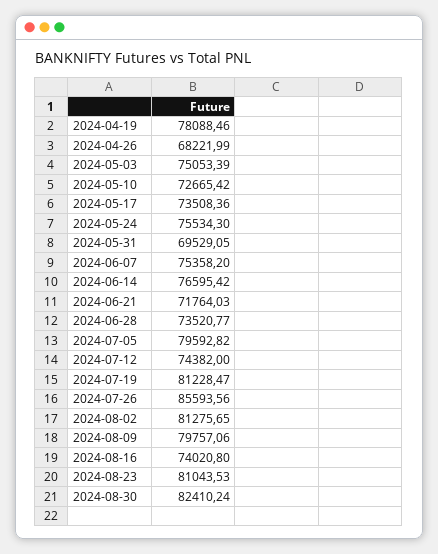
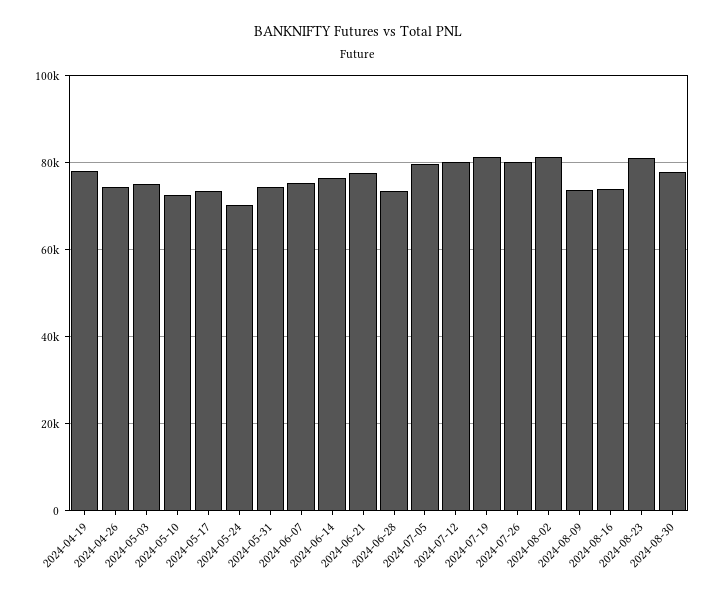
2024-04-26: 68221.99 -> 74000
2024-05-24: 75534.3 -> 70000
2024-05-31: 69529.05 -> 74000
2024-06-21: 71764.03 -> 78000
2024-07-12: 74382 -> 80000
2024-07-26: 85593.56 -> 80000
2024-08-09: 79757.06 -> 74000
2024-08-30: 82410.24 -> 78000

